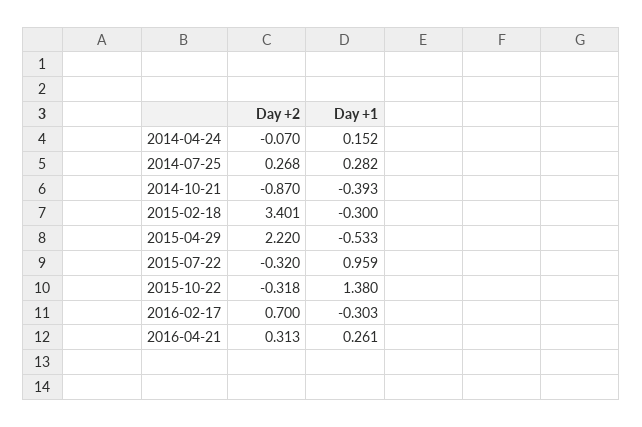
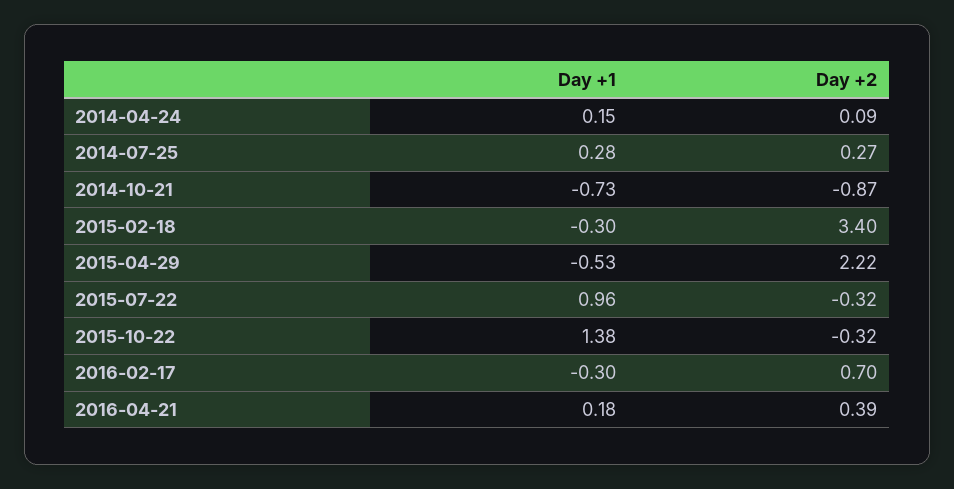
Day +2, 2014-04-24: -0.07 -> 0.09
Day +1, 2014-10-21: -0.393 -> -0.73
Day +2, 2016-04-21: 0.313 -> 0.39
Day +1, 2016-04-21: 0.261 -> 0.18

